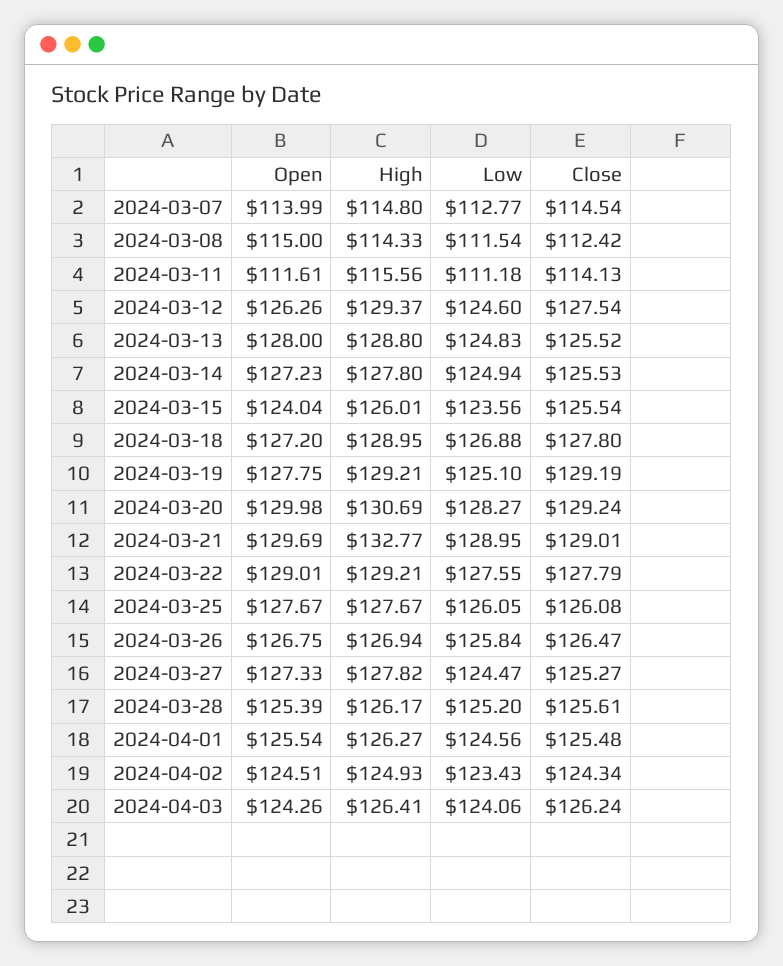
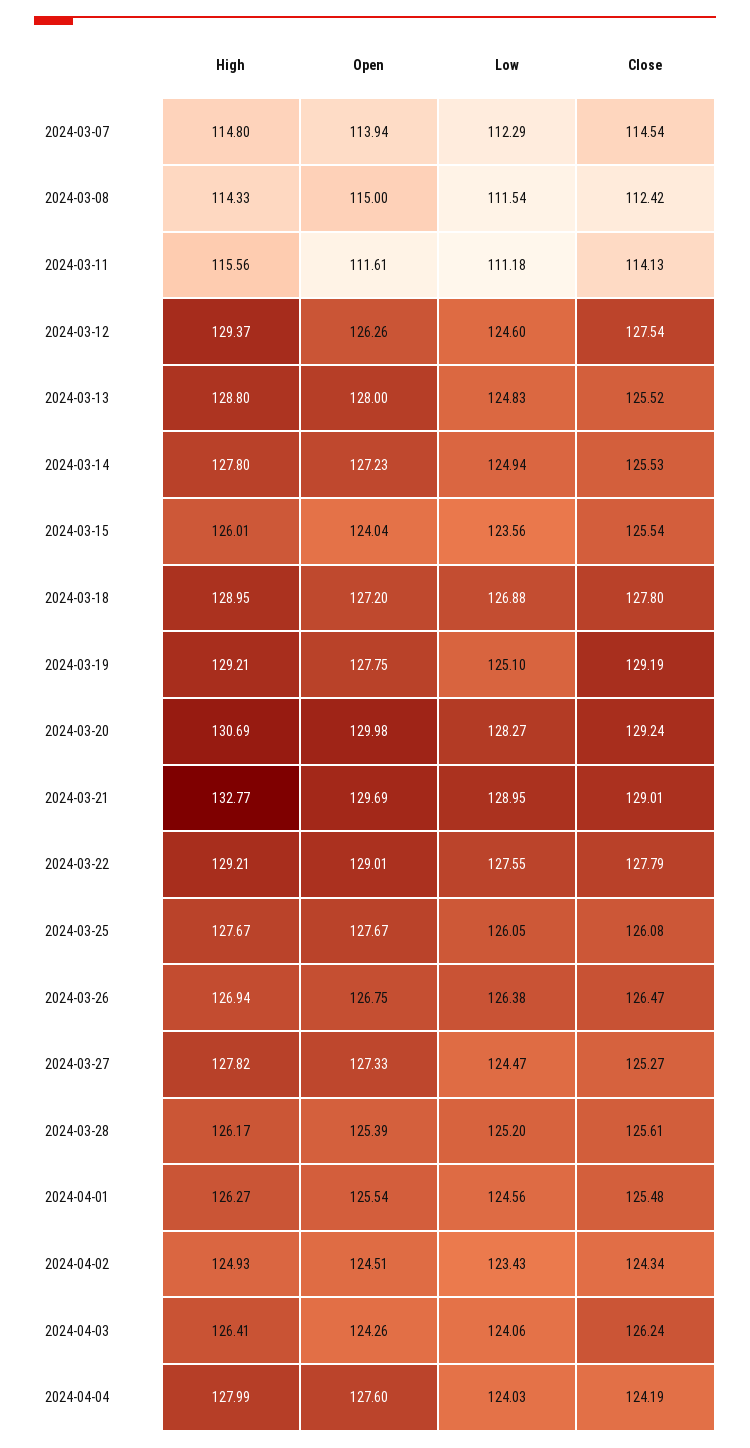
Open, 2024-03-07: 113.99 -> 113.94
Low, 2024-03-07: 112.77 -> 112.29
Low, 2024-03-26: 125.84 -> 126.38
High, 2024-04-04: none -> 127.99
Open, 2024-04-04: none -> 127.6
Low, 2024-04-04: none -> 124.03
Close, 2024-04-04: none -> 124.19

